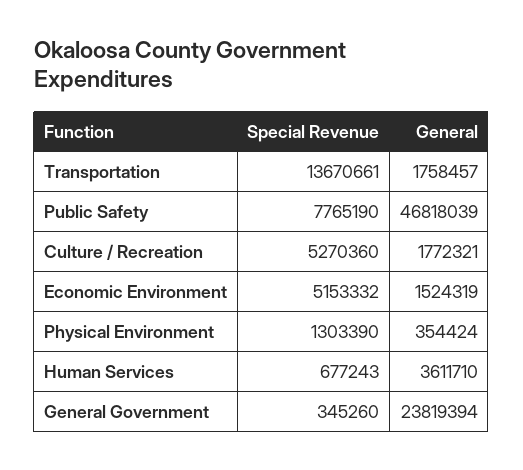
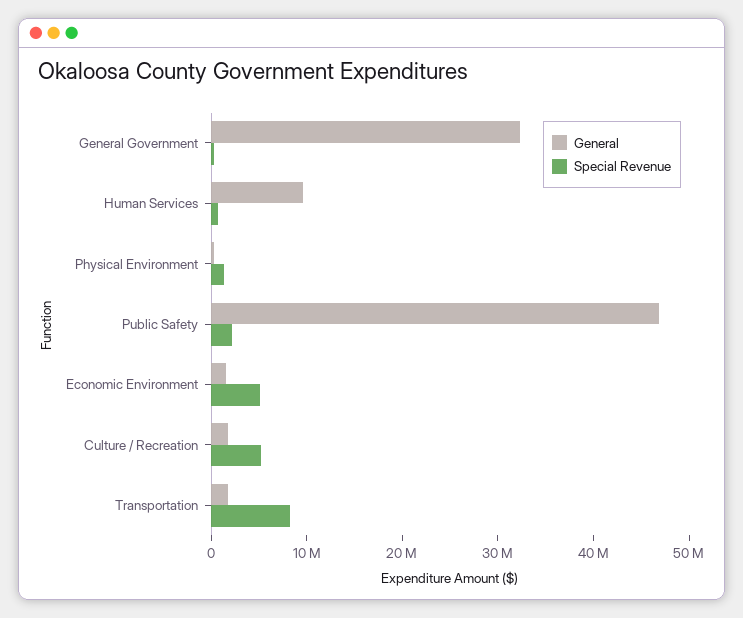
Special Revenue, Transportation: 13670661 -> 8000000
Special Revenue, Public Safety: 7765190 -> 2000000
General, Human Services: 3611710 -> 10000000
General, General Government: 23819394 -> 32000000

